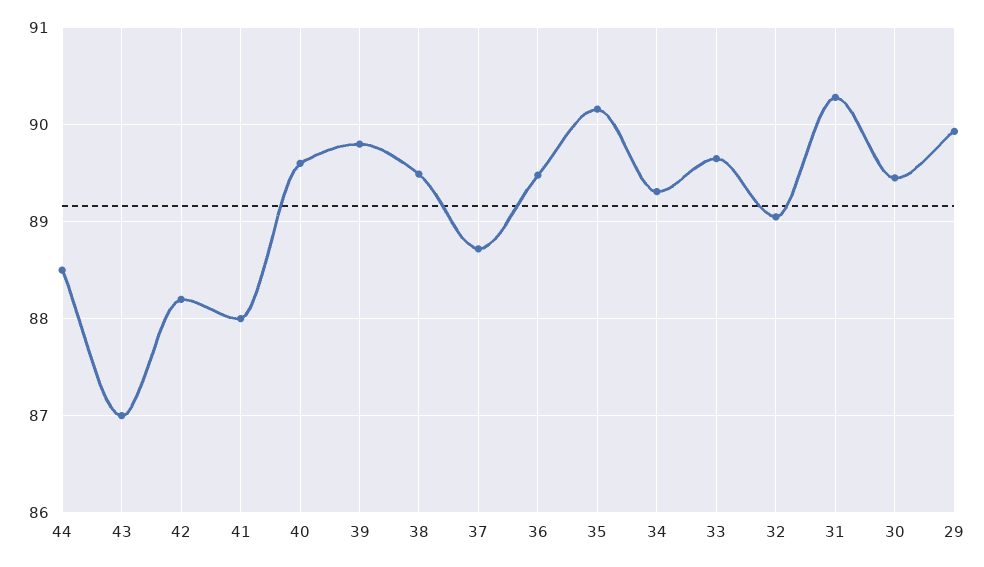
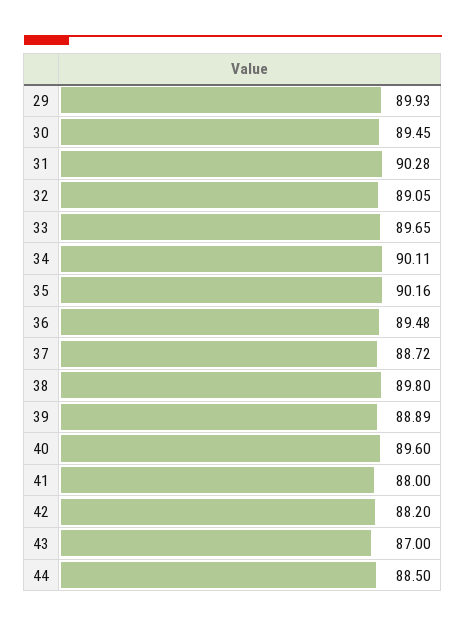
39: 89.8 -> 88.89
38: 89.5 -> 89.8
34: 89.3 -> 90.11

